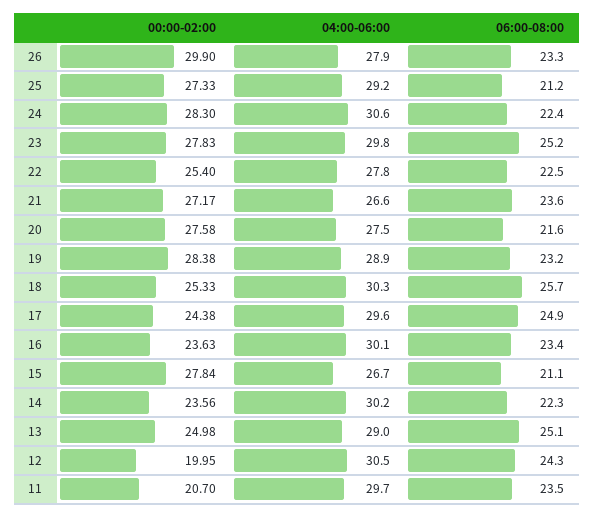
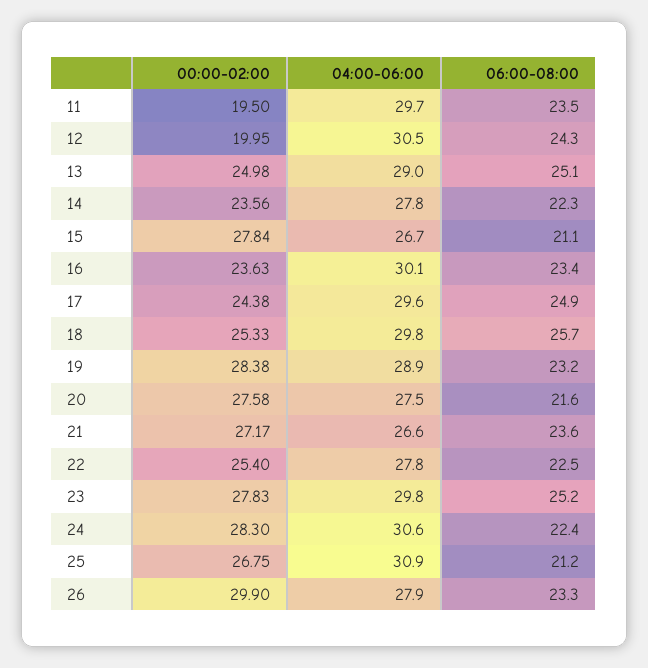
00:00-02:00, 25: 27.33 -> 26.75
04:00-06:00, 25: 29.2 -> 30.9
04:00-06:00, 18: 30.3 -> 29.8
04:00-06:00, 14: 30.2 -> 27.8
00:00-02:00, 11: 20.7 -> 19.5

